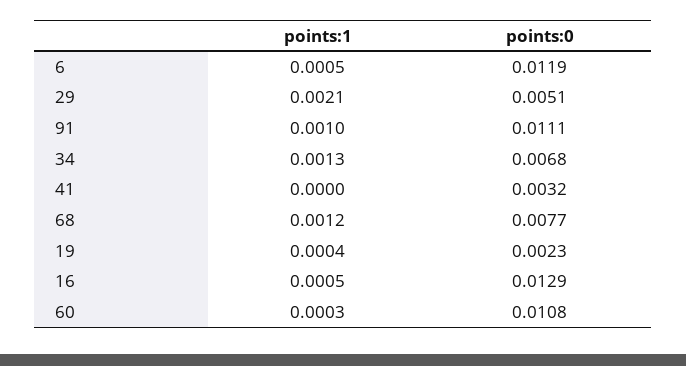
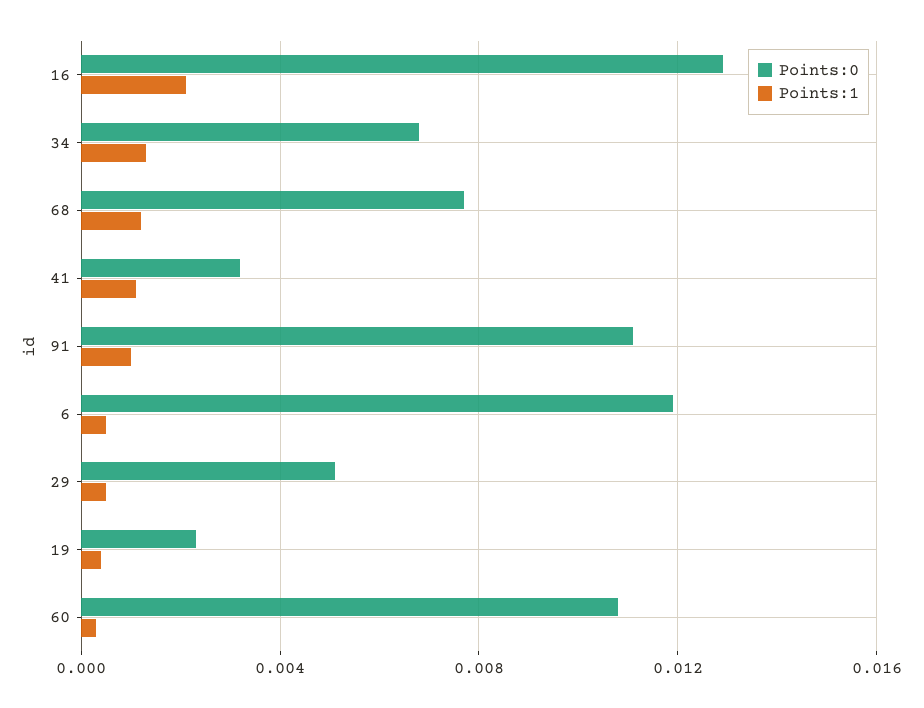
points:1, 29: 0.0021 -> 0.0005
points:1, 41: 0 -> 0.001
points:1, 16: 0.0005 -> 0.002

